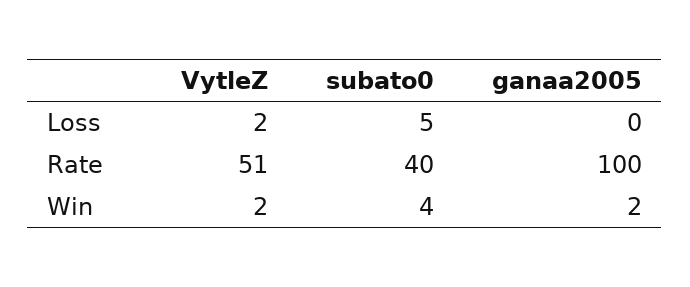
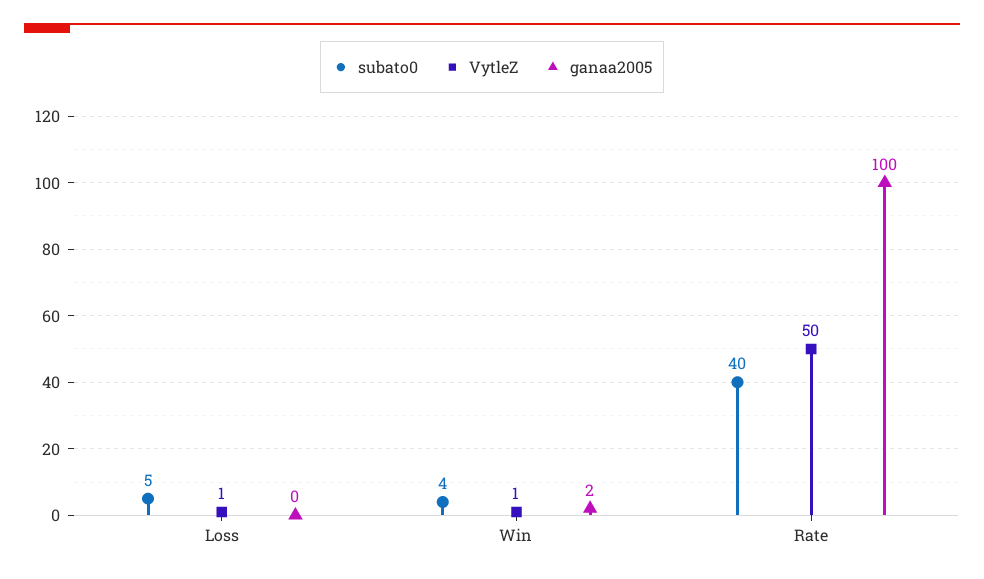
VytleZ, Loss: 2 -> 1
VytleZ, Rate: 51 -> 50
VytleZ, Win: 2 -> 1

